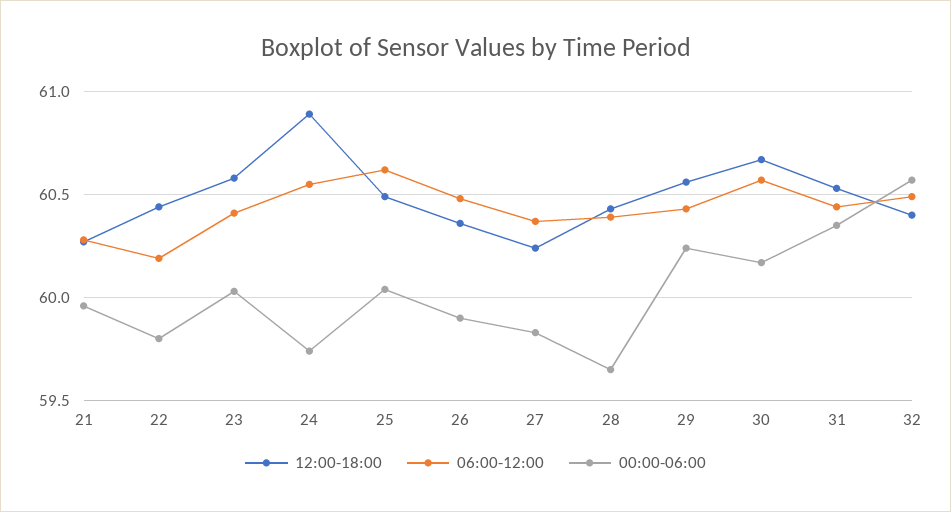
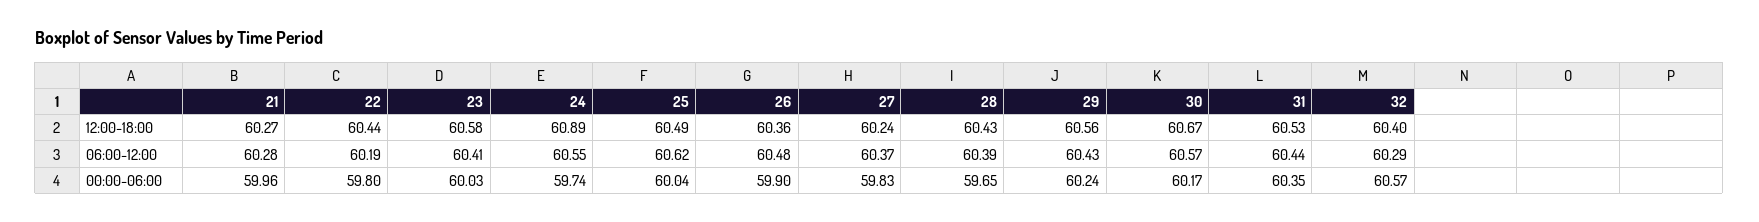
06:00-12:00, 32: 60.5 -> 60.29

